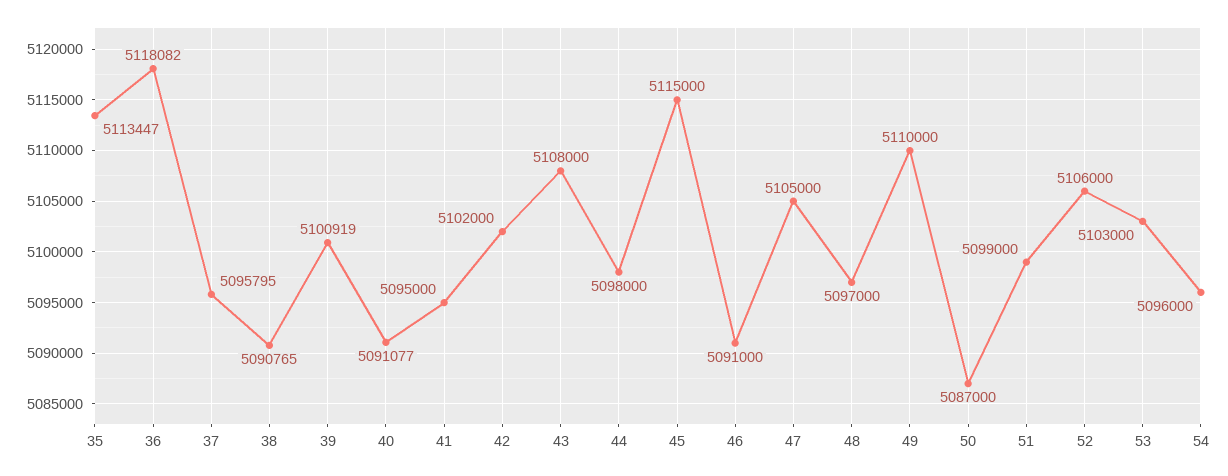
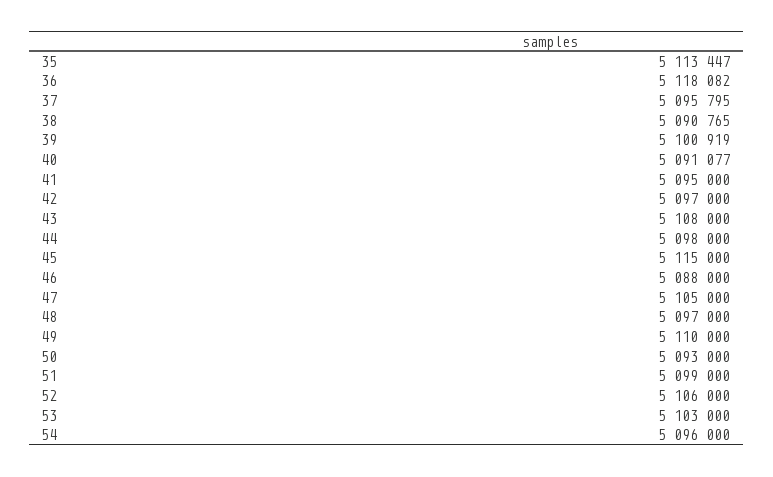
42: 5102000 -> 5097000
46: 5091000 -> 5088000
50: 5087000 -> 5093000

